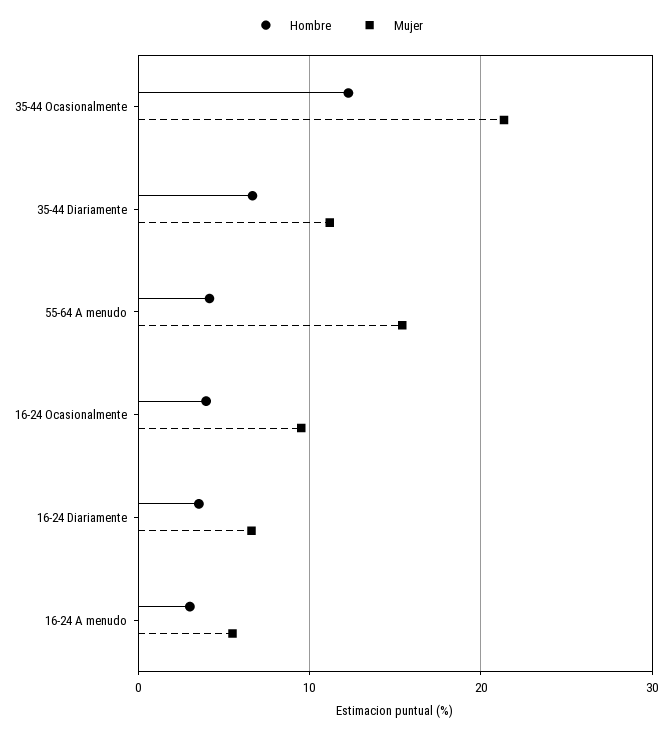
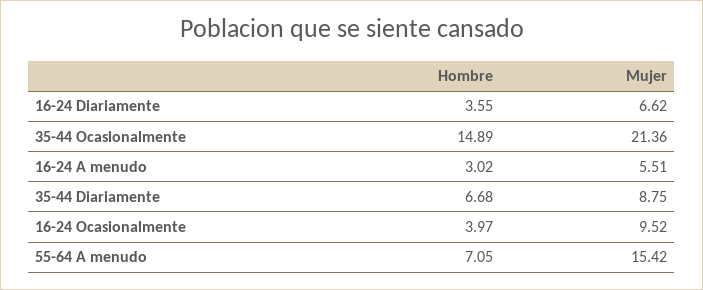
Hombre, 35-44 Ocasionalmente: 12 -> 14.89
Mujer, 35-44 Diariamente: 11 -> 8.75
Hombre, 55-64 A menudo: 4 -> 7.05

